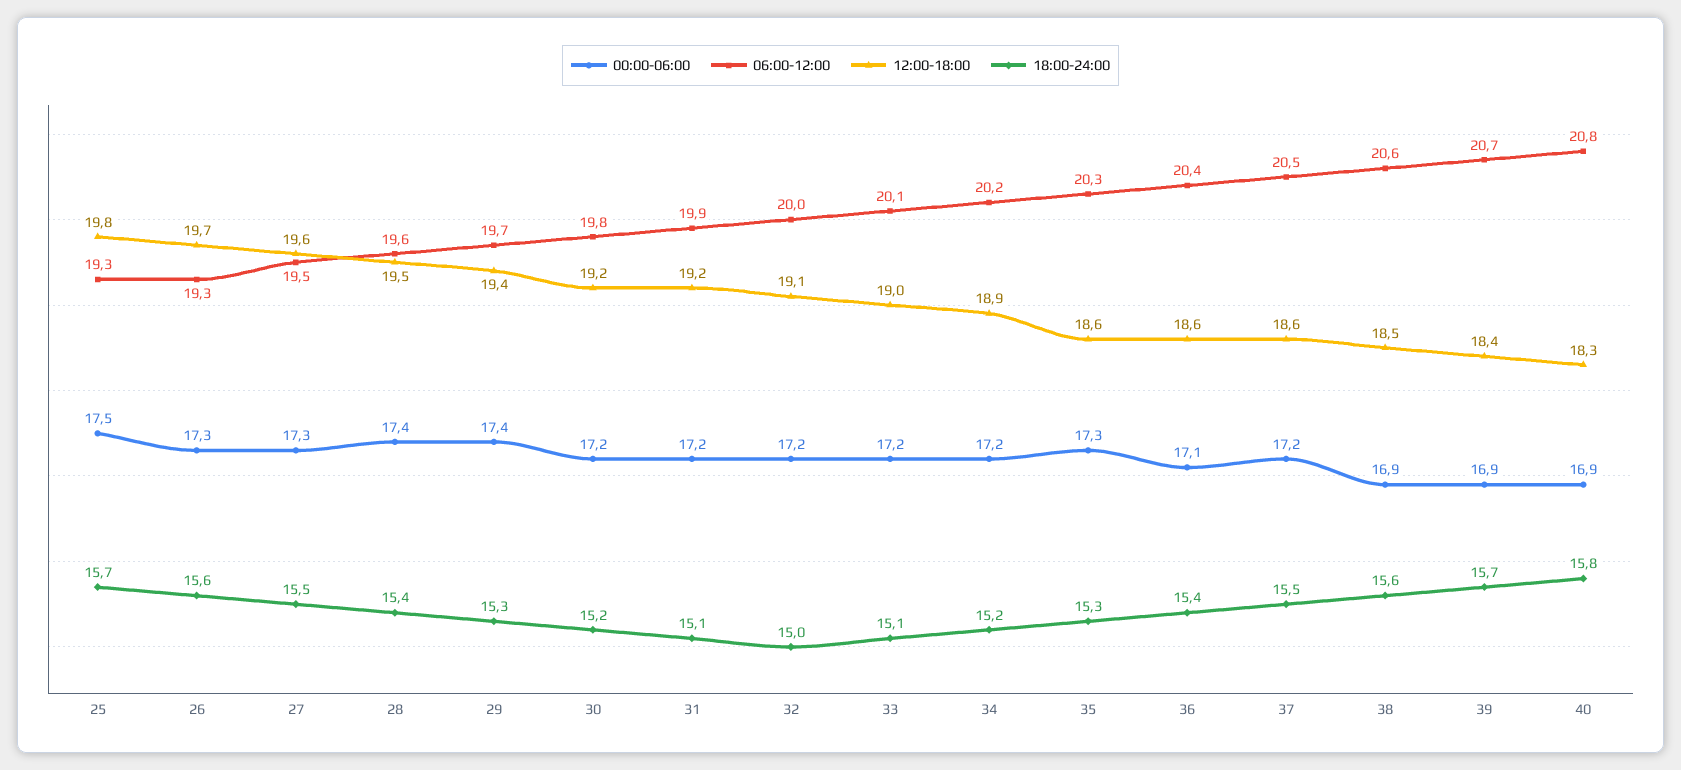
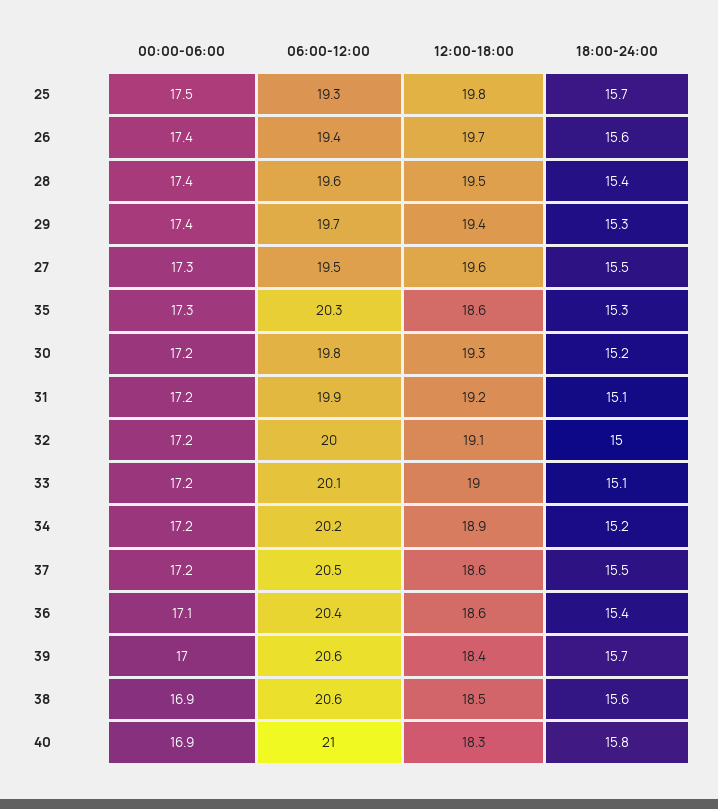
00:00-06:00, 26: 17.3 -> 17.4
06:00-12:00, 26: 19.3 -> 19.4
12:00-18:00, 30: 19.2 -> 19.3
00:00-06:00, 39: 16.9 -> 17
06:00-12:00, 39: 20.7 -> 20.6
06:00-12:00, 40: 20.8 -> 21

